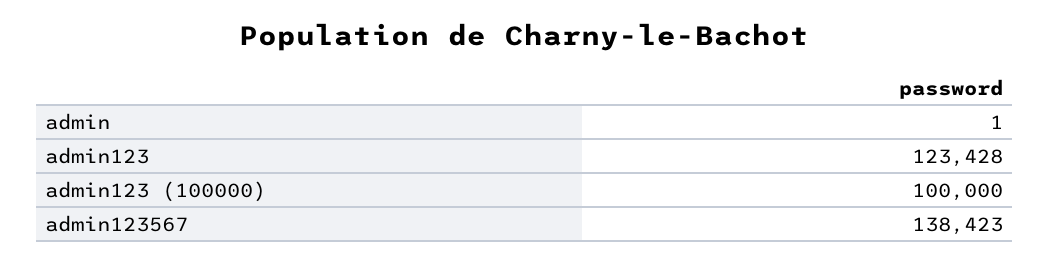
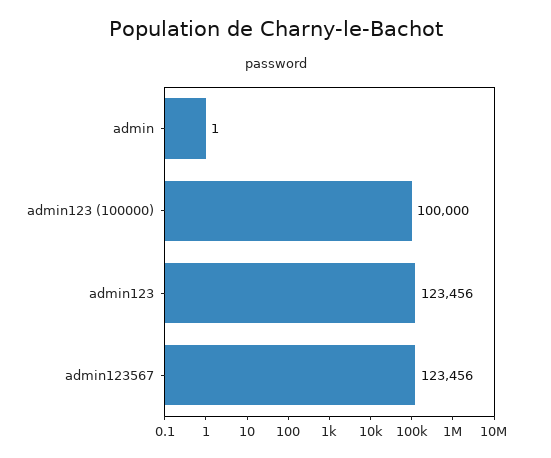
admin123: 123428 -> 123456
admin123567: 138423 -> 123456

